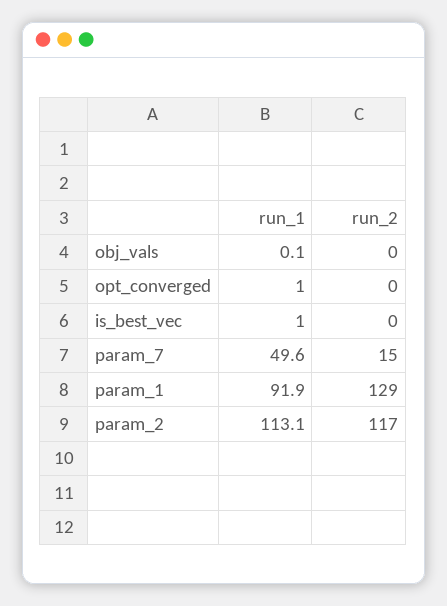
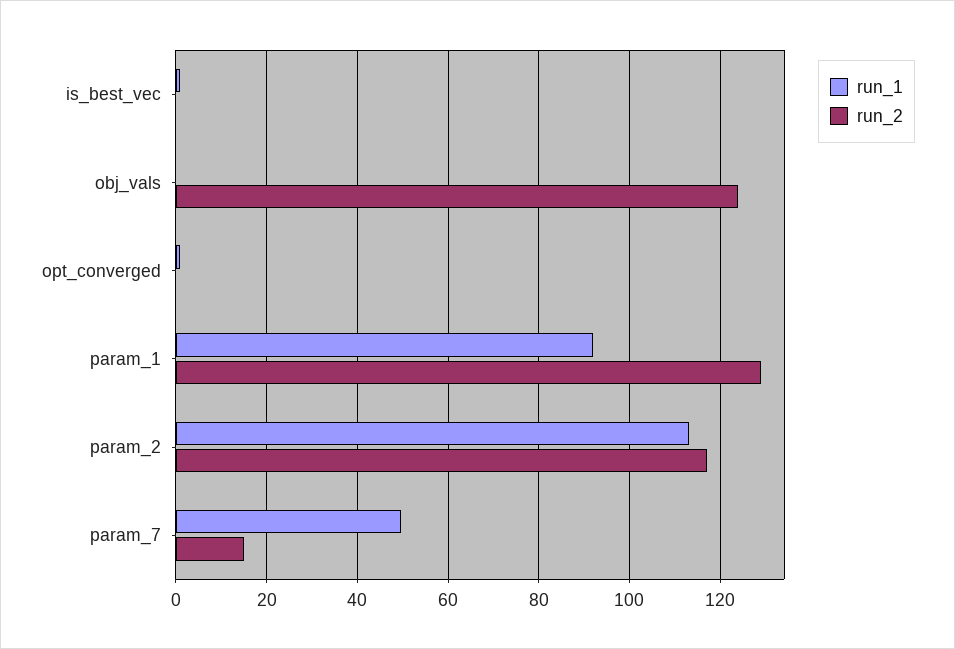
run_2, obj_vals: 0 -> 124

